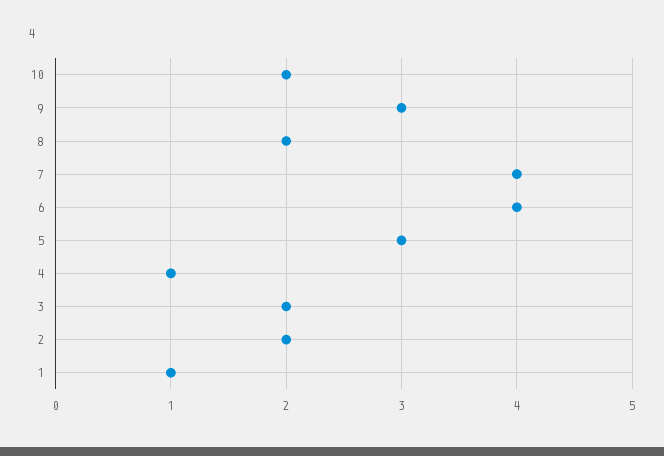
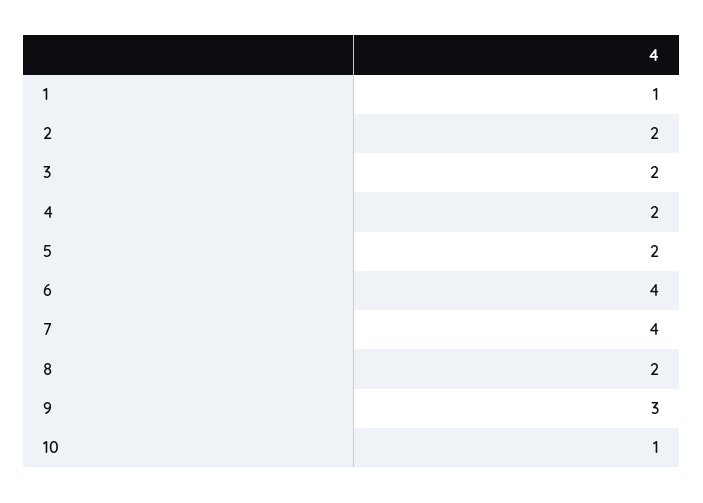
10: 2 -> 1
5: 3 -> 2
4: 1 -> 2

